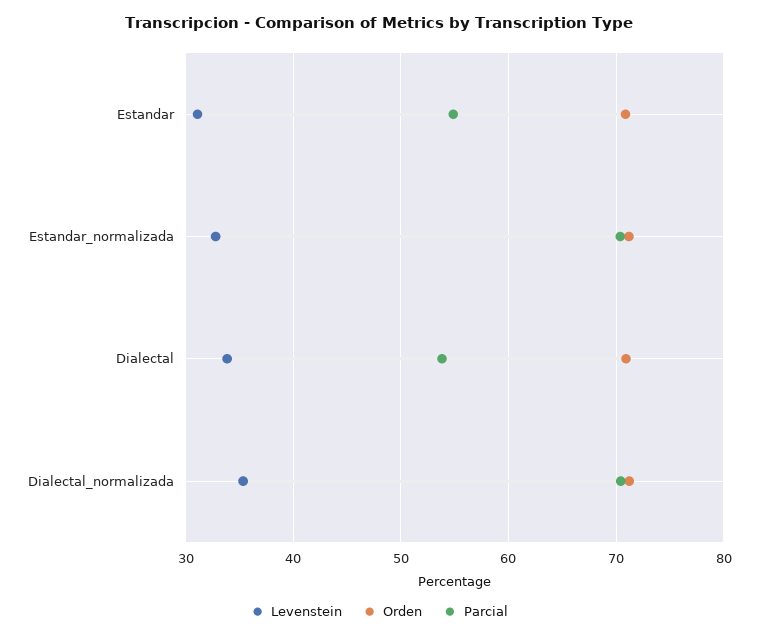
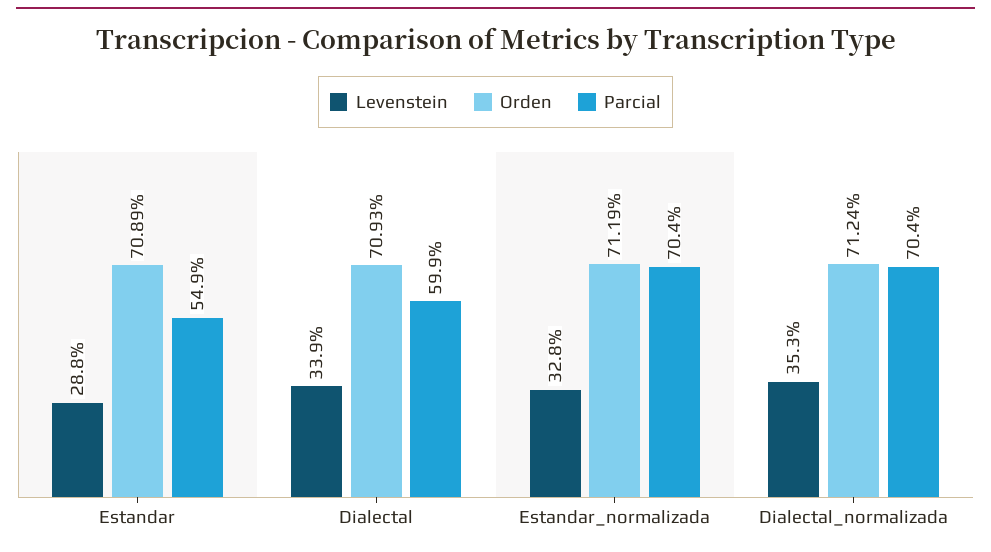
Levenstein, Estandar: 31 -> 28.8
Parcial, Dialectal: 54 -> 59.9

